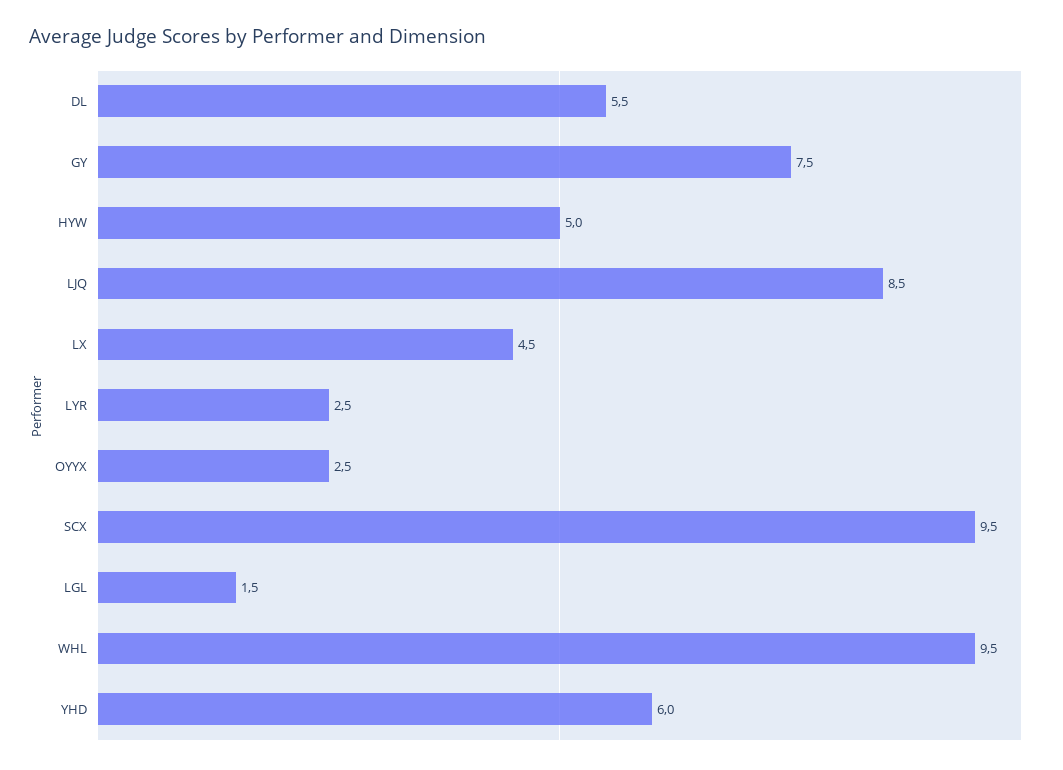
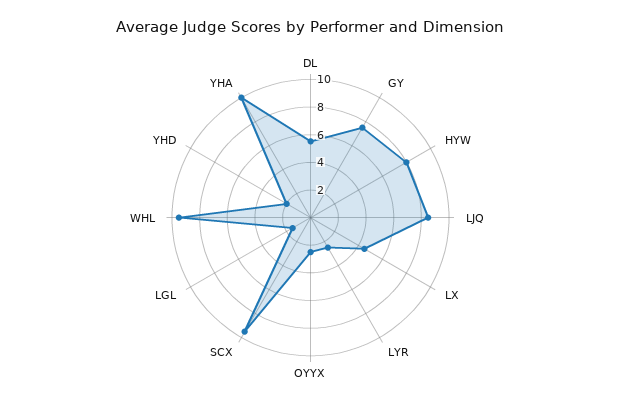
HYW: 5 -> 8
YHD: 6 -> 2
YHA: none -> 10

